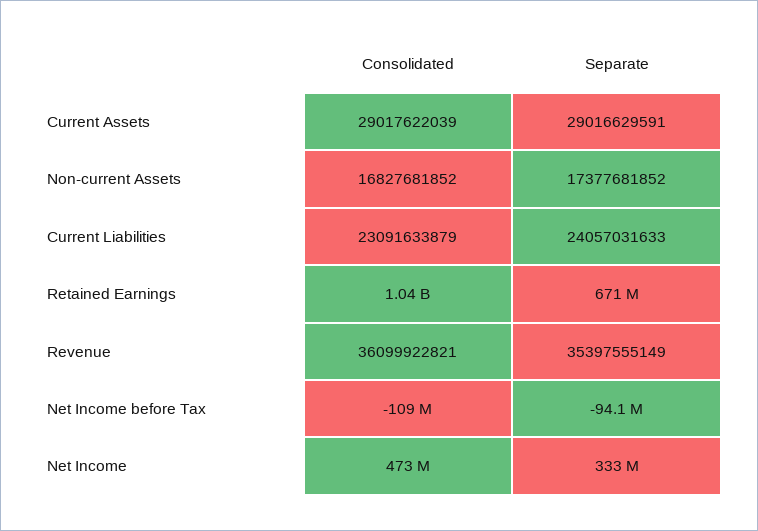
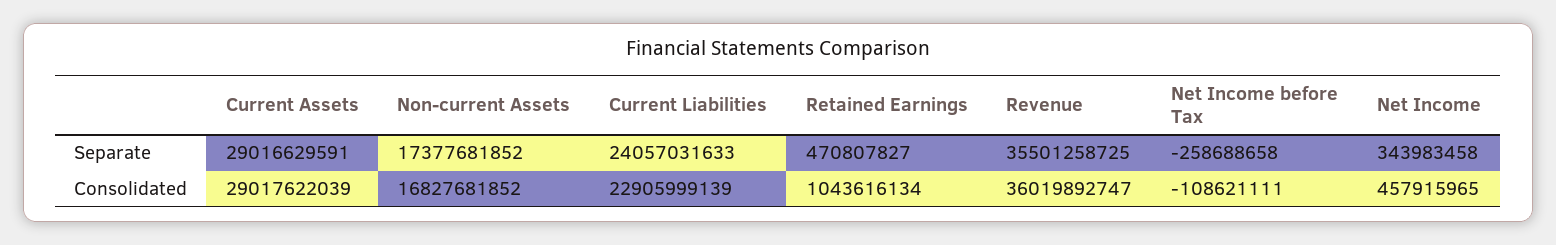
Consolidated, Current Liabilities: 23091633879 -> 22905999139
Separate, Retained Earnings: 671000000 -> 470807827
Consolidated, Revenue: 36099922821 -> 36019892747
Separate, Revenue: 35397555149 -> 35501258725
Separate, Net Income before Tax: -94100000 -> -258688658
Consolidated, Net Income: 473000000 -> 457915965
Separate, Net Income: 333000000 -> 343983458

